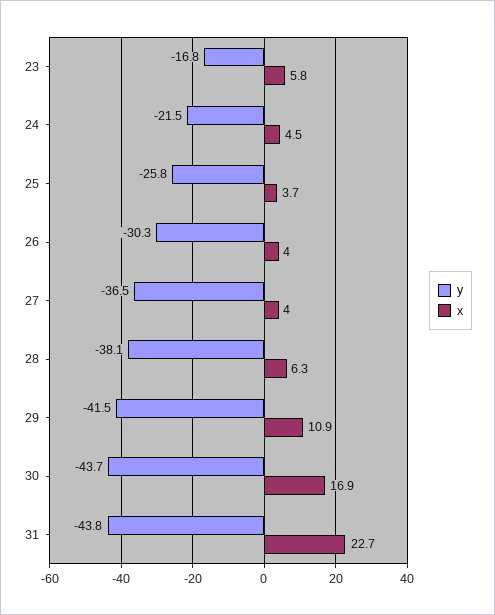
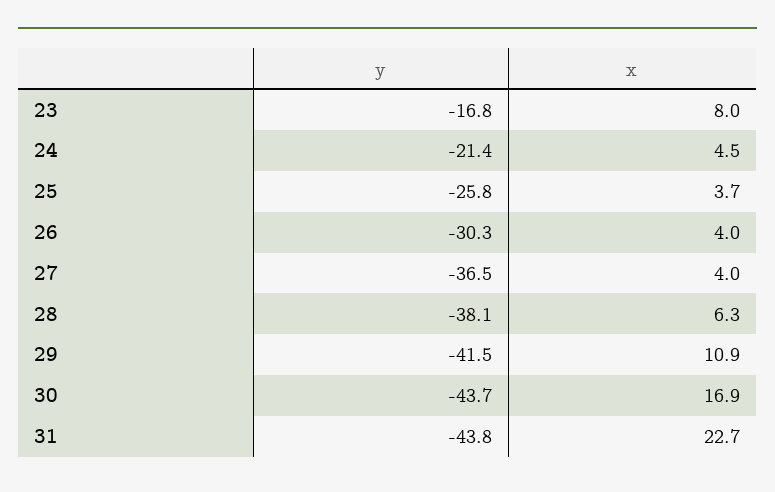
x, 23: 5.8 -> 8
y, 24: -21.5 -> -21.4

